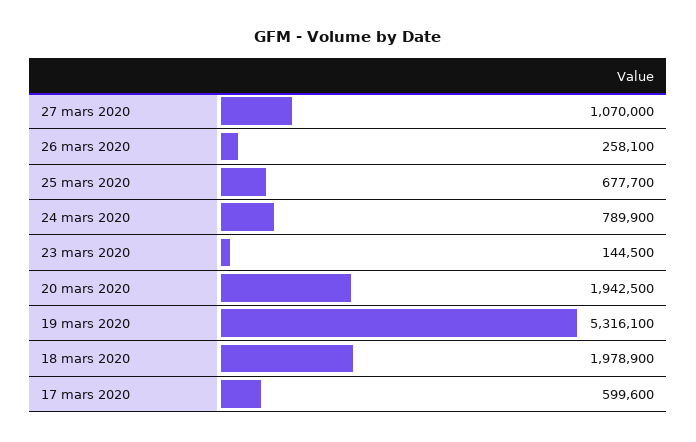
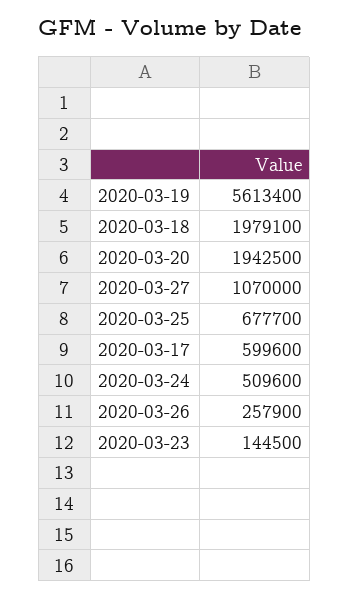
26 mars 2020: 258100 -> 257900
24 mars 2020: 789900 -> 509600
19 mars 2020: 5316100 -> 5613400
18 mars 2020: 1978900 -> 1979100

